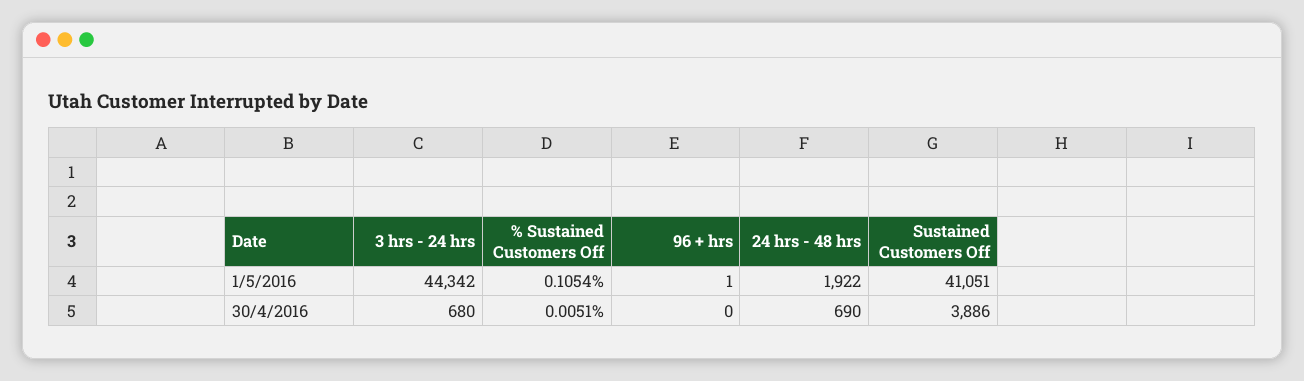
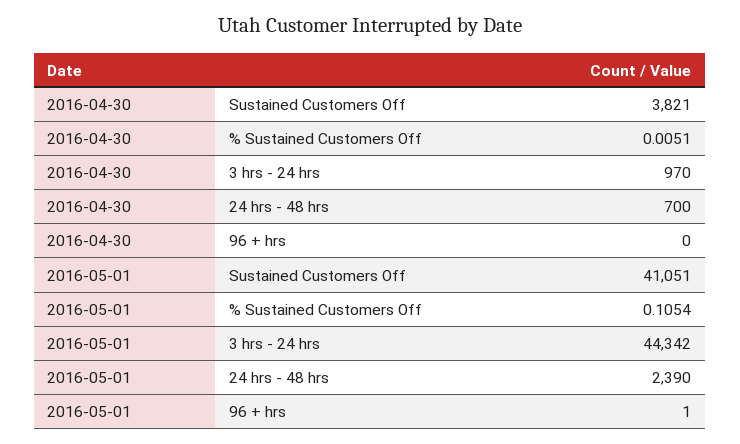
24 hrs - 48 hrs, 1/5/2016: 1922 -> 2390
3 hrs - 24 hrs, 30/4/2016: 680 -> 970
24 hrs - 48 hrs, 30/4/2016: 690 -> 700
Sustained Customers Off, 30/4/2016: 3886 -> 3821

